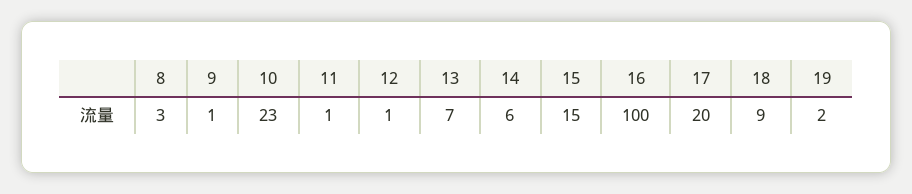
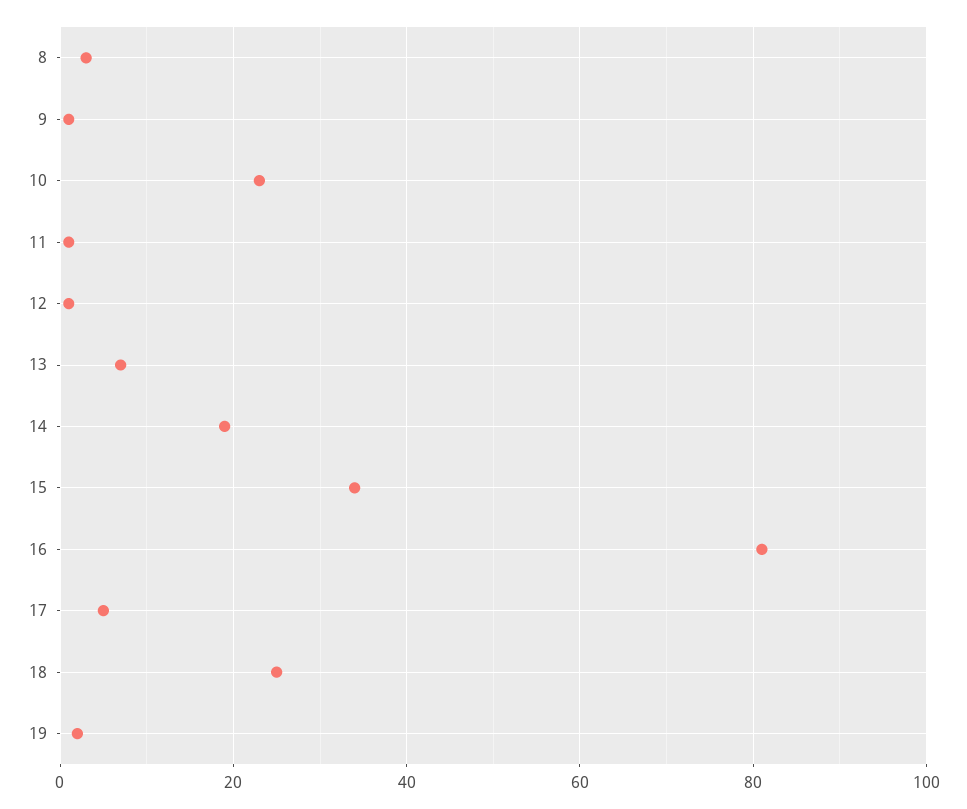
14: 6 -> 20
15: 15 -> 35
16: 100 -> 80
17: 20 -> 5
18: 9 -> 25

